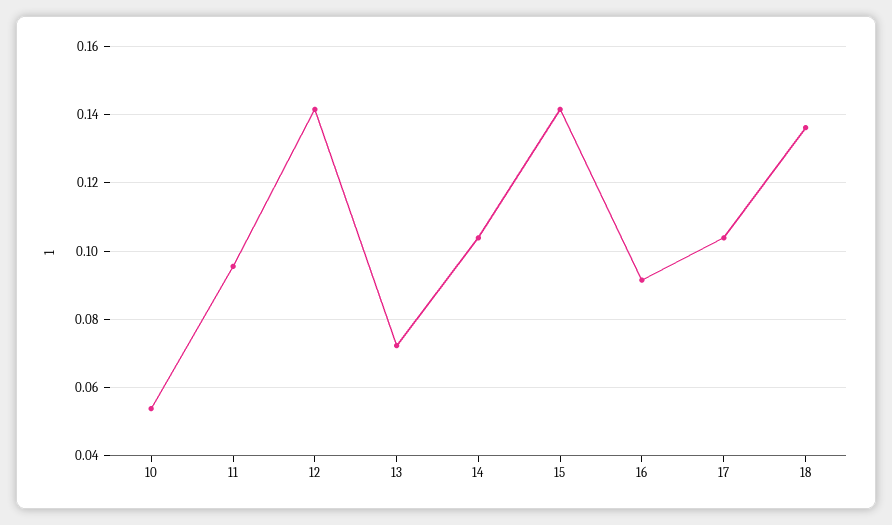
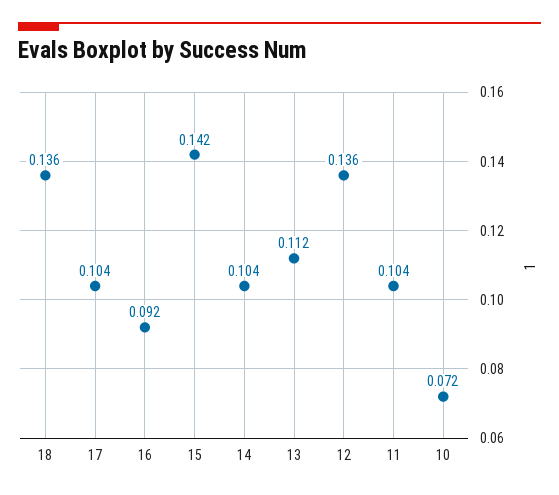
10: 0.054 -> 0.072
11: 0.096 -> 0.104
12: 0.142 -> 0.136
13: 0.072 -> 0.112

